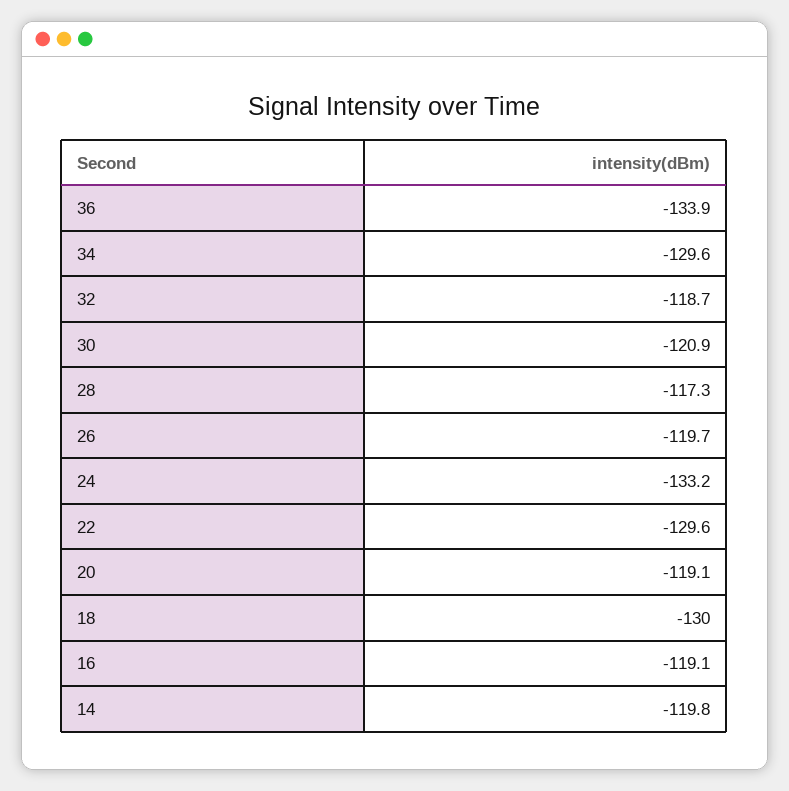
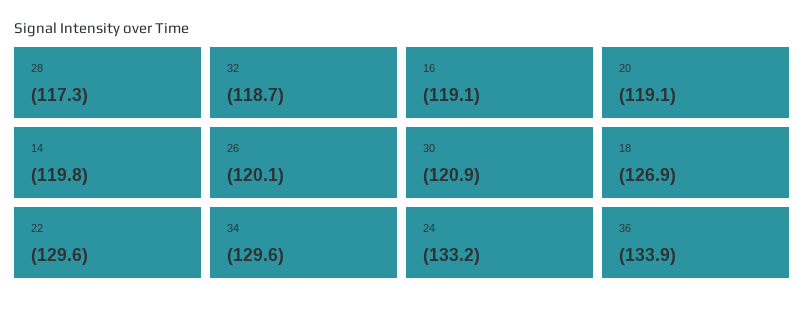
26: -119.7 -> -120.1
18: -130 -> -126.9

